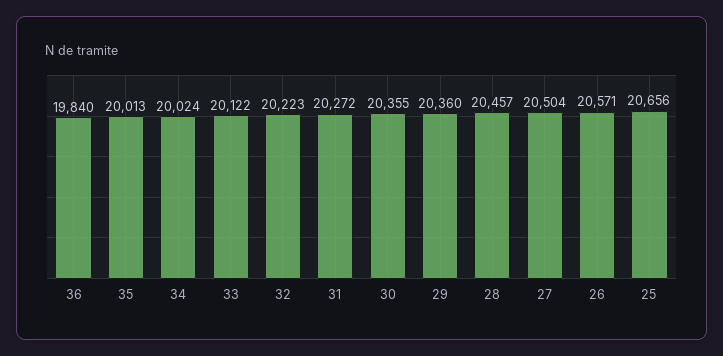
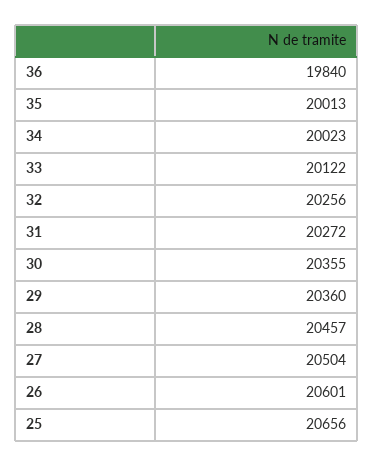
34: 20024 -> 20023
32: 20223 -> 20256
26: 20571 -> 20601

